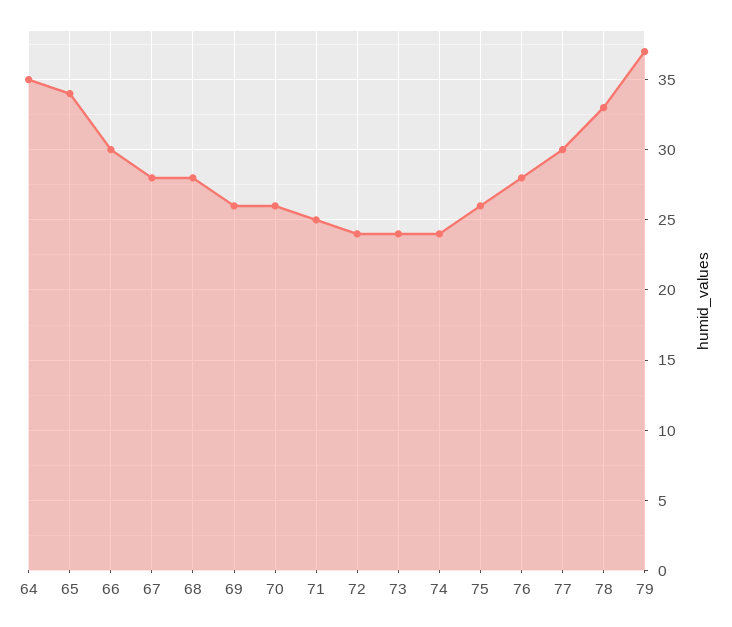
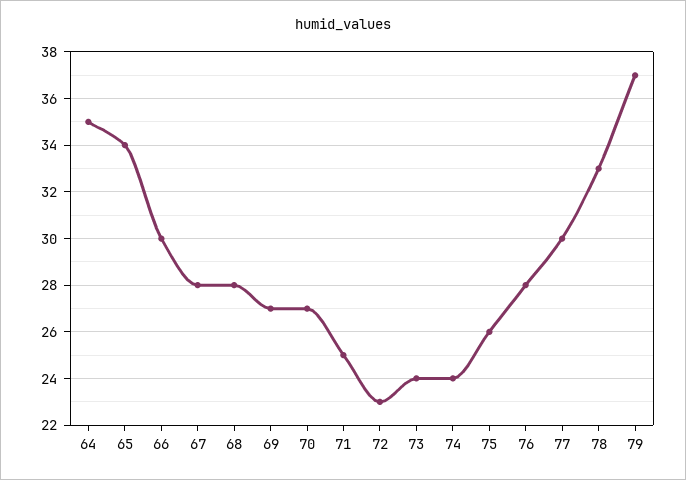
69: 26 -> 27
70: 26 -> 27
72: 24 -> 23

